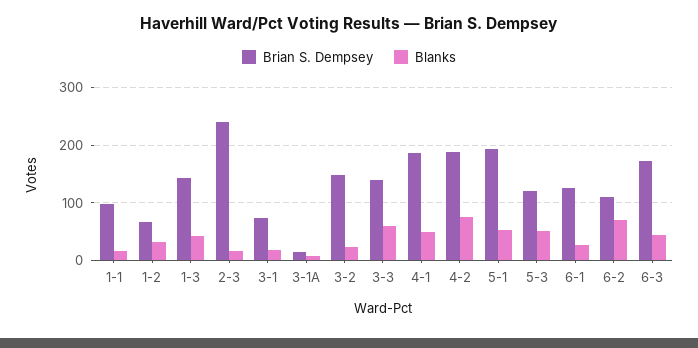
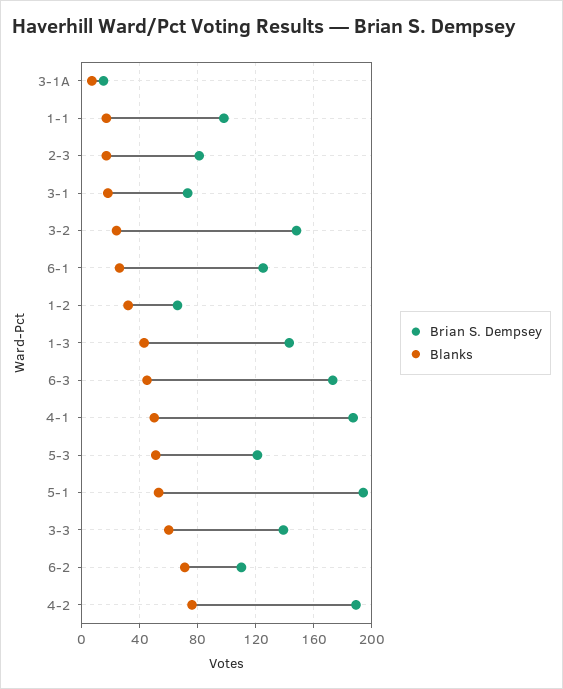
Brian S. Dempsey, 2-3: 240 -> 80

